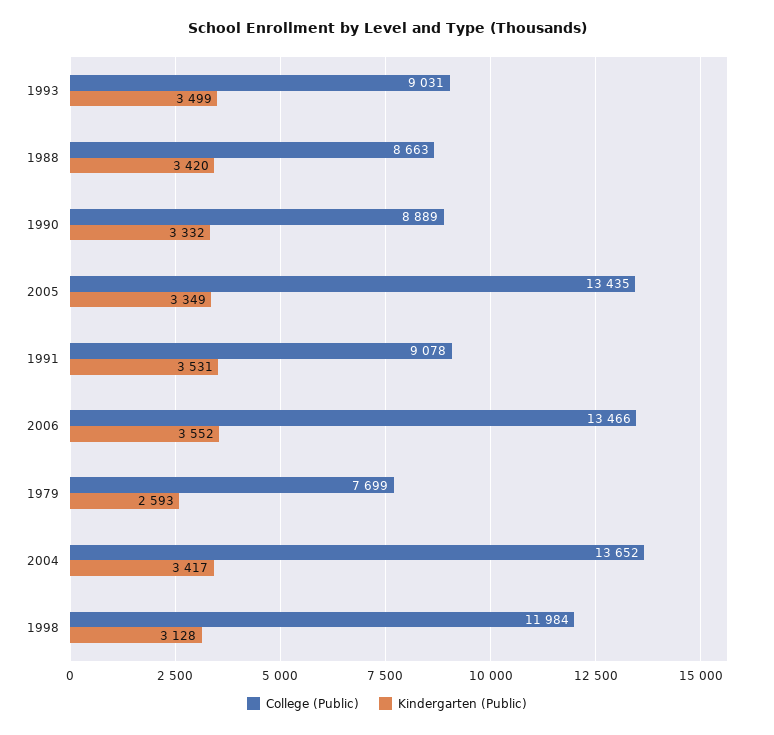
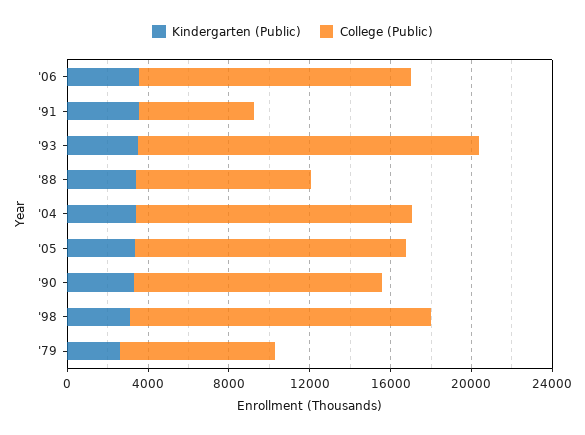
College (Public), 1993: 9031 -> 17000
College (Public), 1990: 8889 -> 12000
College (Public), 1991: 9078 -> 6000
College (Public), 1998: 11984 -> 15000

